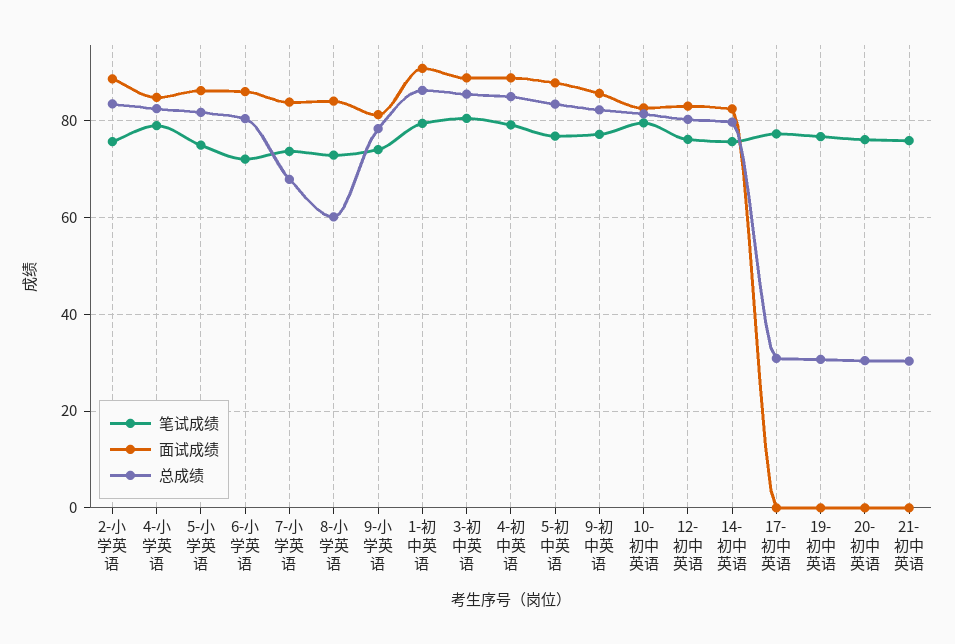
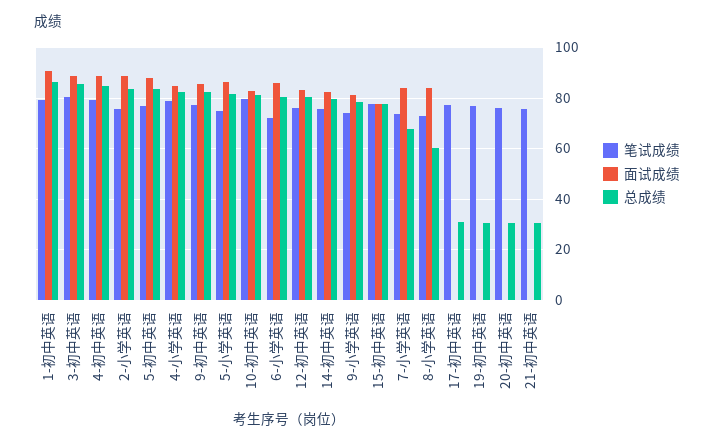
笔试成绩, 15-初中英语: none -> 77.5
面试成绩, 15-初中英语: none -> 77.5
总成绩, 15-初中英语: none -> 77.5

